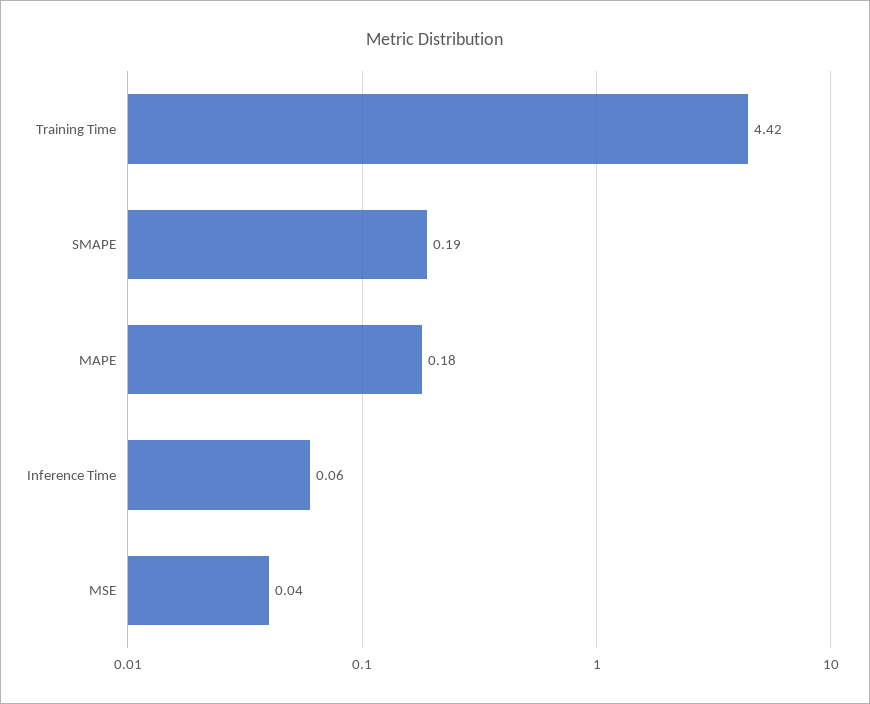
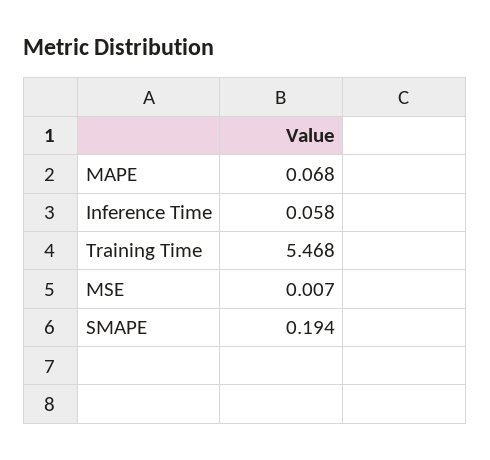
Training Time: 4.42 -> 5.468
MAPE: 0.18 -> 0.068
MSE: 0.04 -> 0.007

